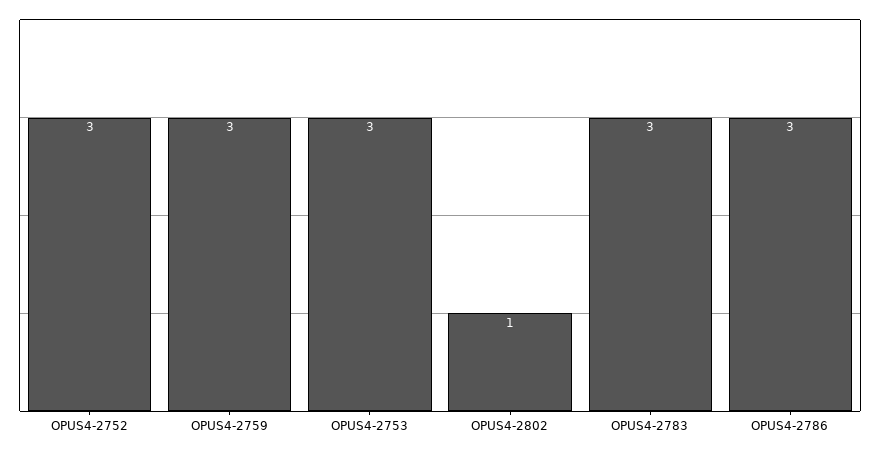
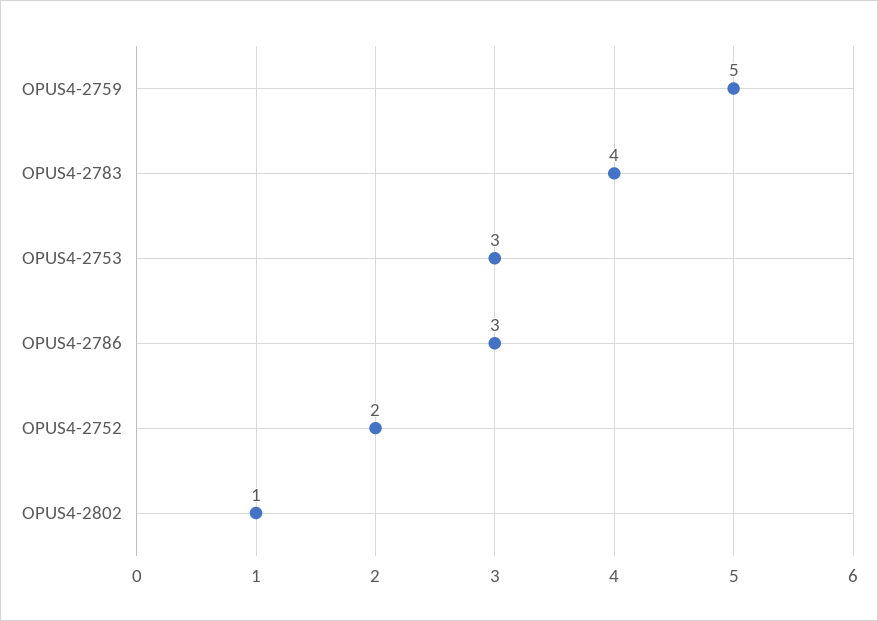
OPUS4-2752: 3 -> 2
OPUS4-2759: 3 -> 5
OPUS4-2783: 3 -> 4

